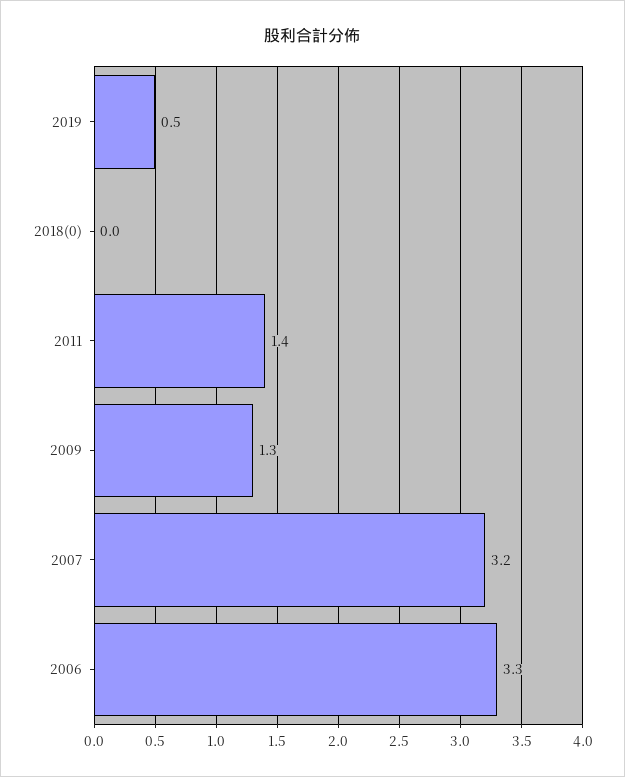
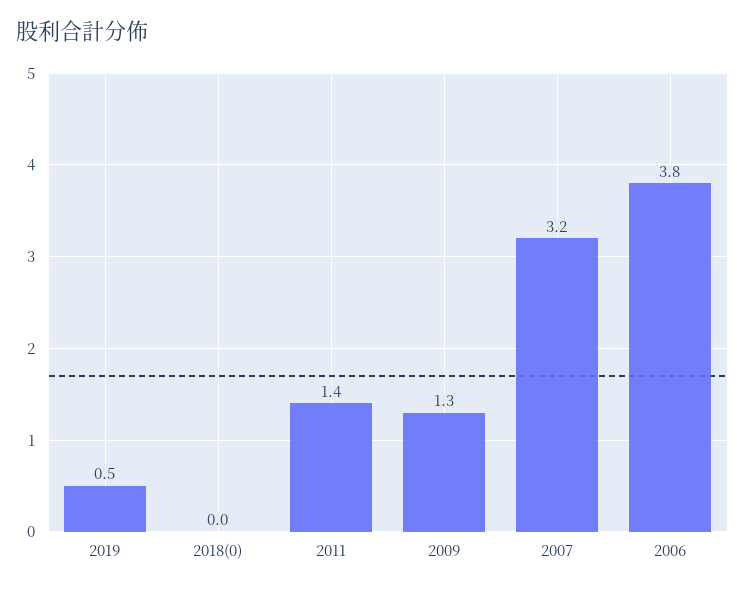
2006: 3.3 -> 3.8

